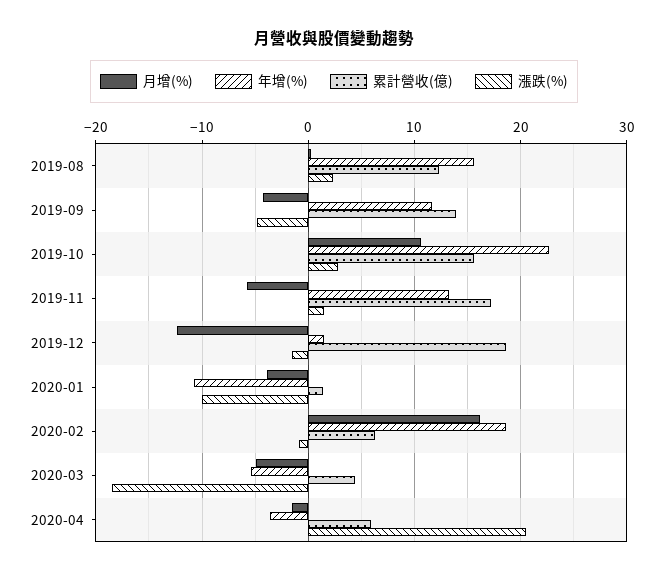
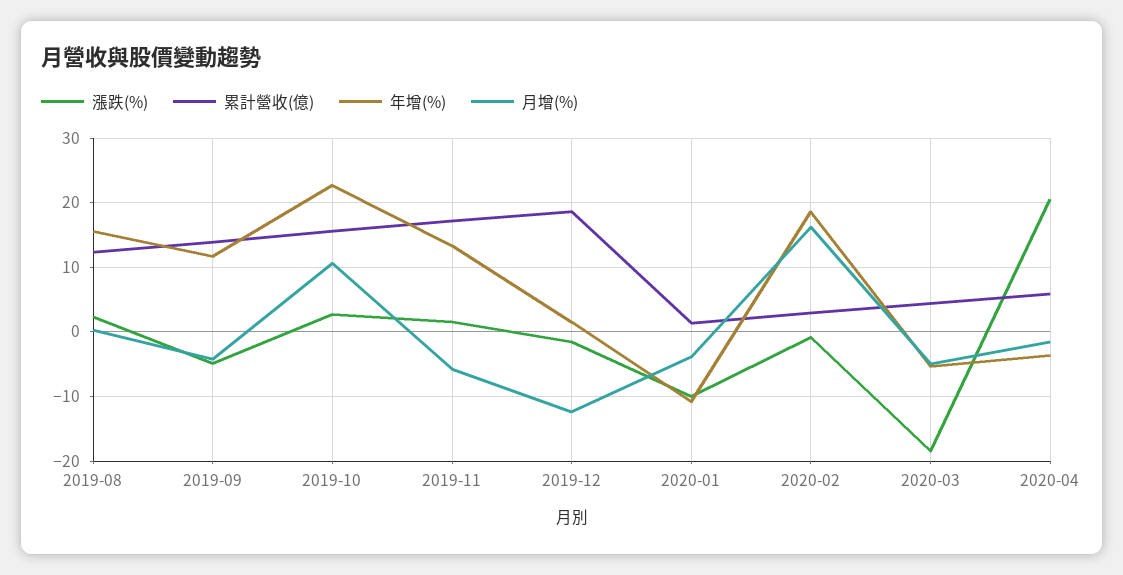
累計營收(億), 2020-02: 6 -> 3

